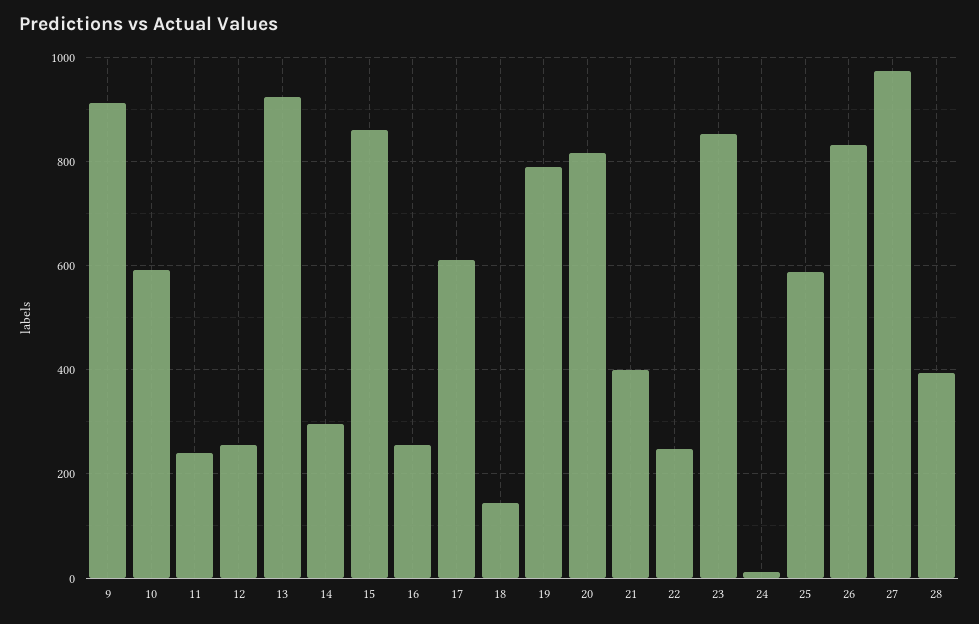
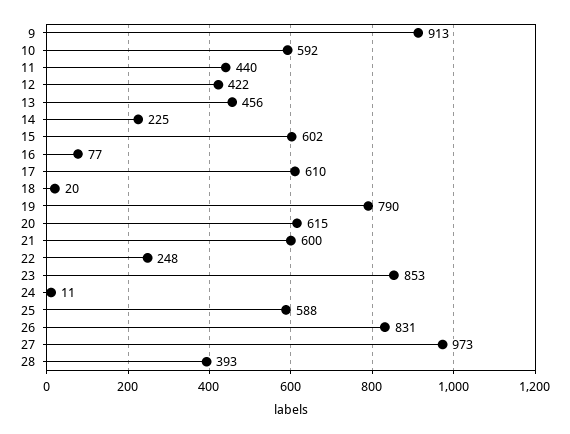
11: 240 -> 440
12: 260 -> 422
13: 920 -> 456
14: 300 -> 225
15: 860 -> 602
16: 260 -> 77
18: 140 -> 20
20: 820 -> 615
21: 400 -> 600

